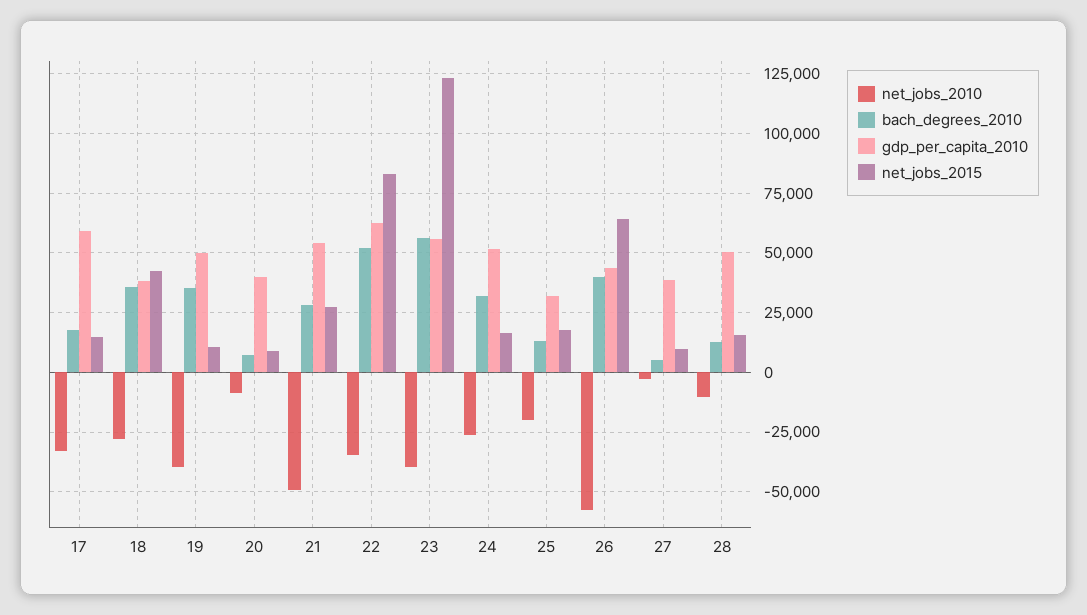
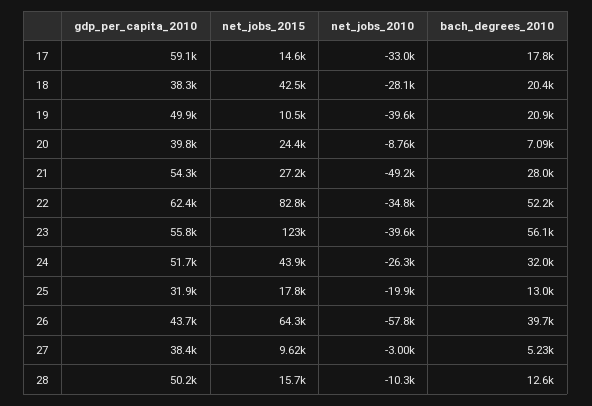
bach_degrees_2010, 18: 35000 -> 20400
bach_degrees_2010, 19: 35000 -> 20900
net_jobs_2015, 20: 10000 -> 24400
net_jobs_2015, 24: 15000 -> 43900

